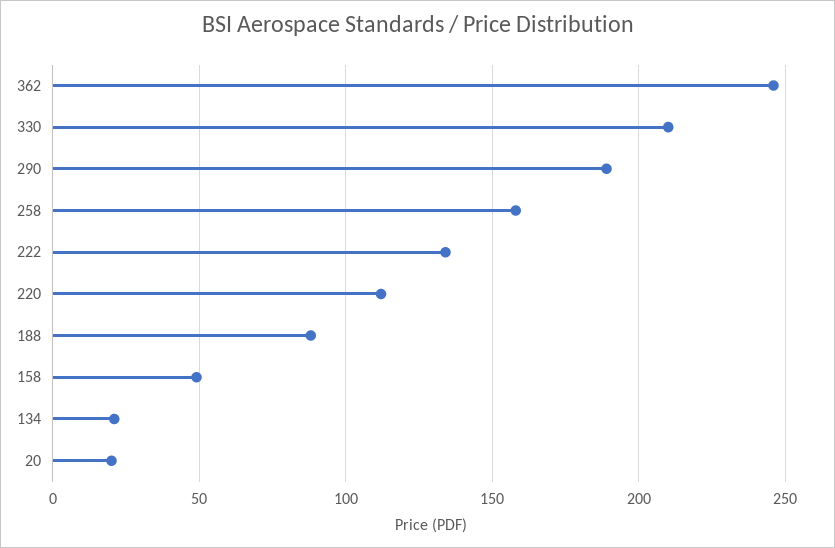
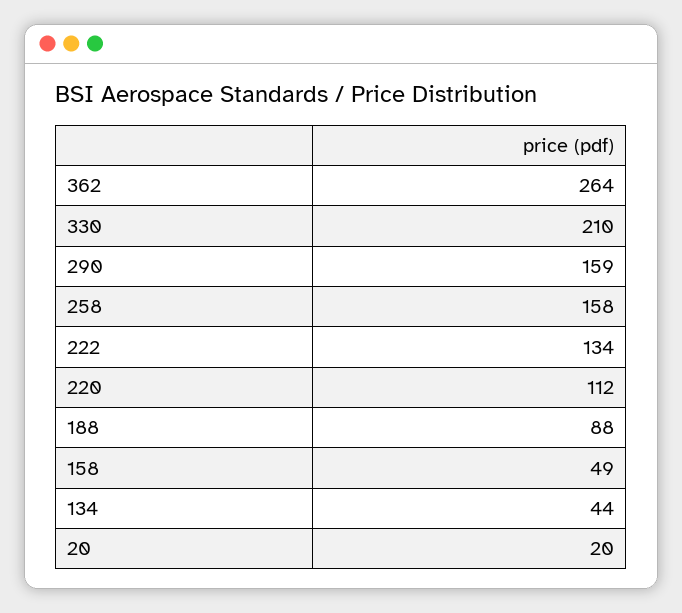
362: 245 -> 264
290: 190 -> 159
134: 20 -> 44

